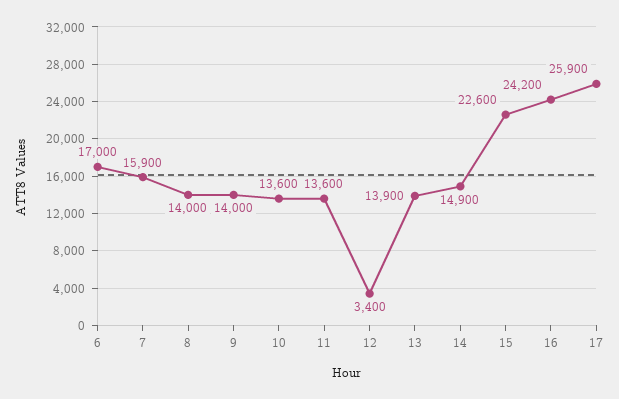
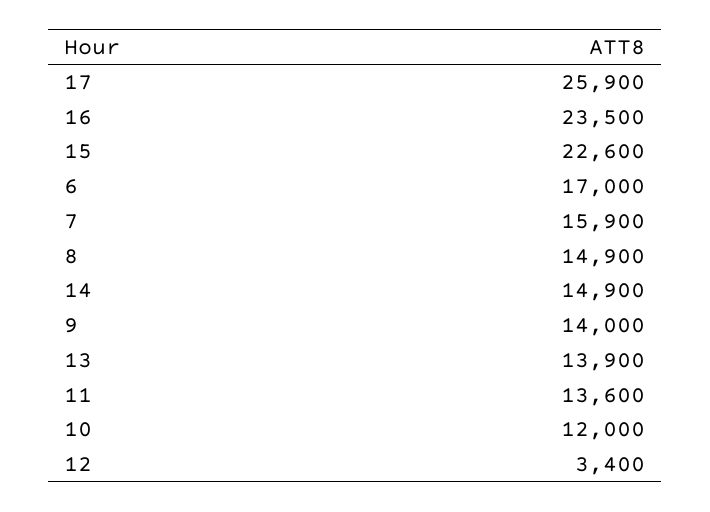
8: 14000 -> 14900
10: 13600 -> 12000
16: 24200 -> 23500

